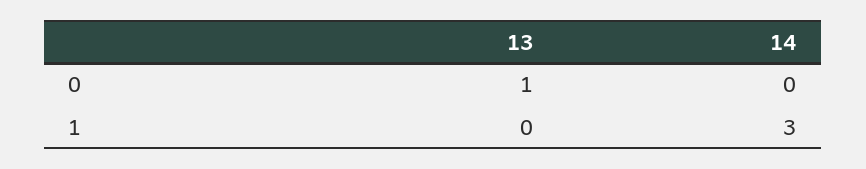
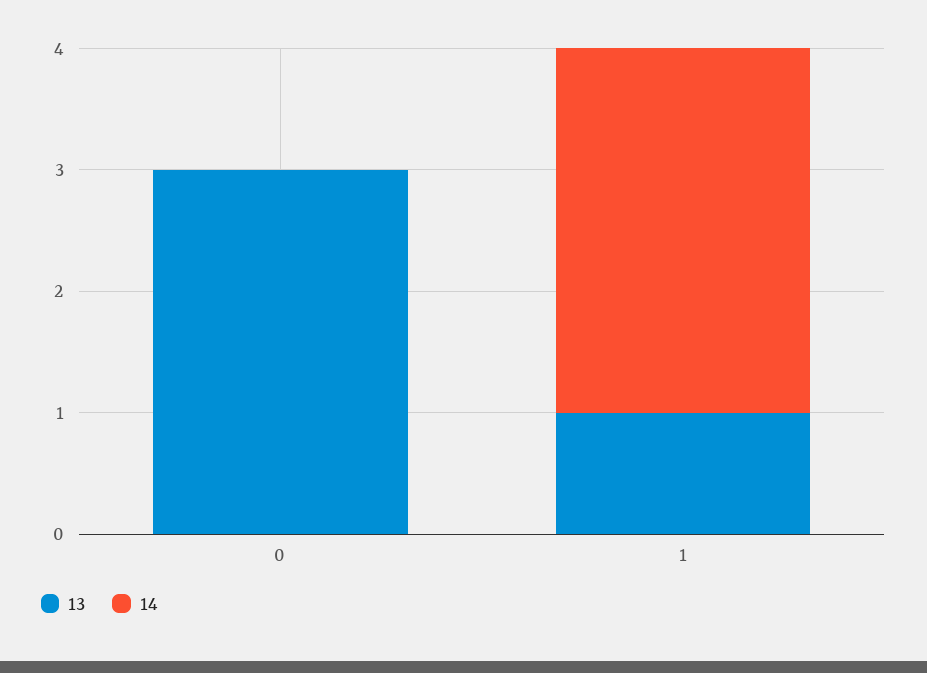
13, 0: 1 -> 3
13, 1: 0 -> 1

